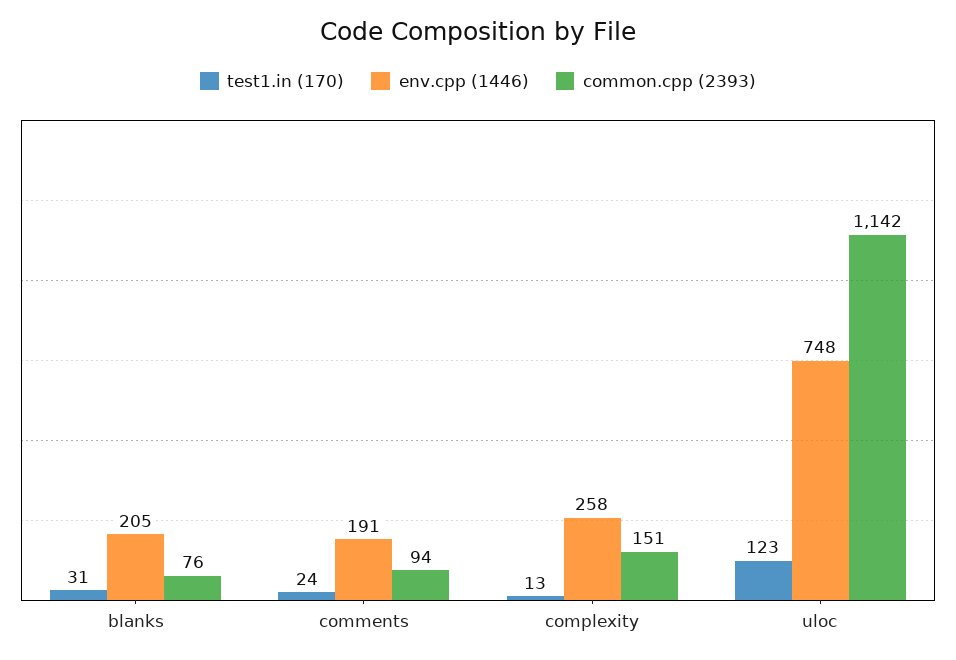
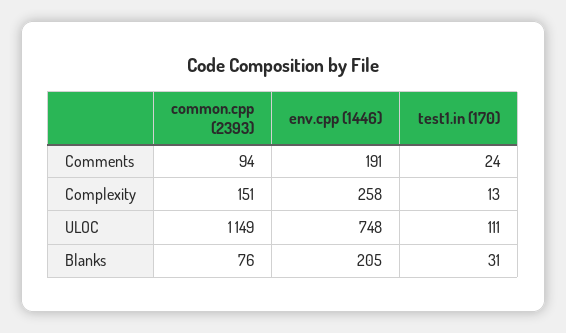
test1.in (170), uloc: 123 -> 111
common.cpp (2393), uloc: 1142 -> 1149

